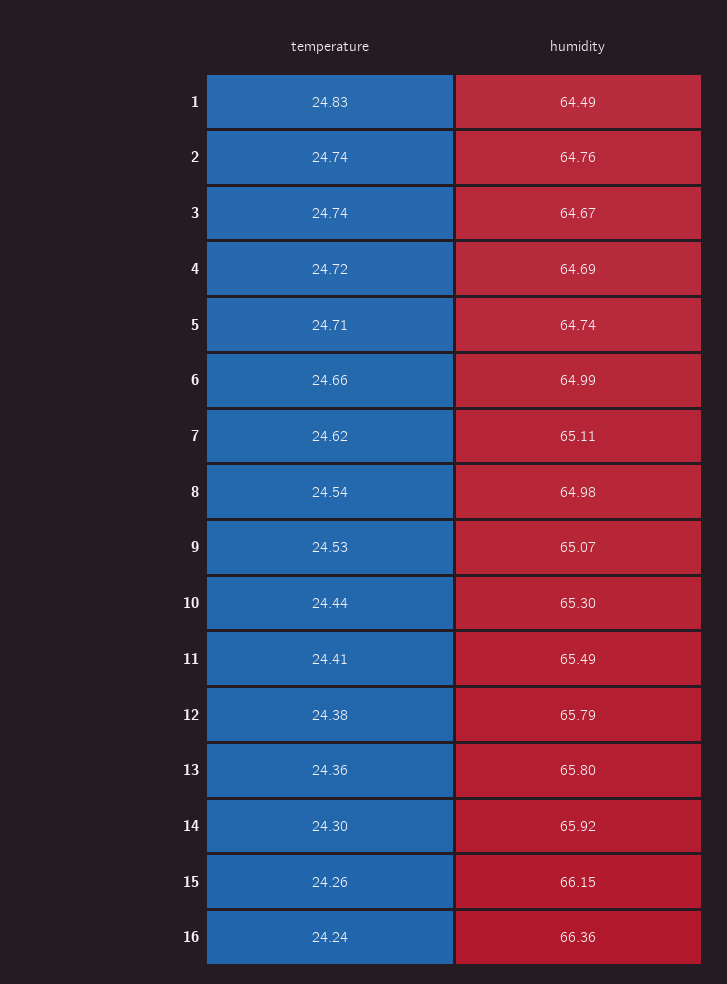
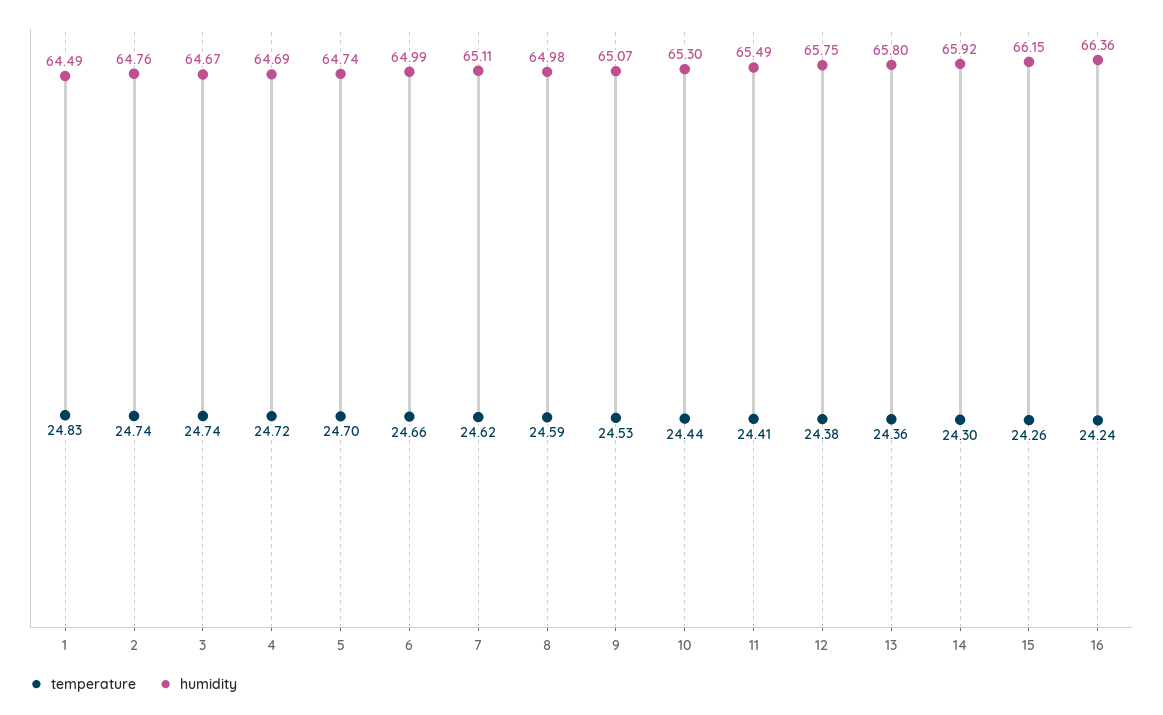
temperature, 5: 24.71 -> 24.7
temperature, 8: 24.54 -> 24.59
humidity, 12: 65.79 -> 65.75

